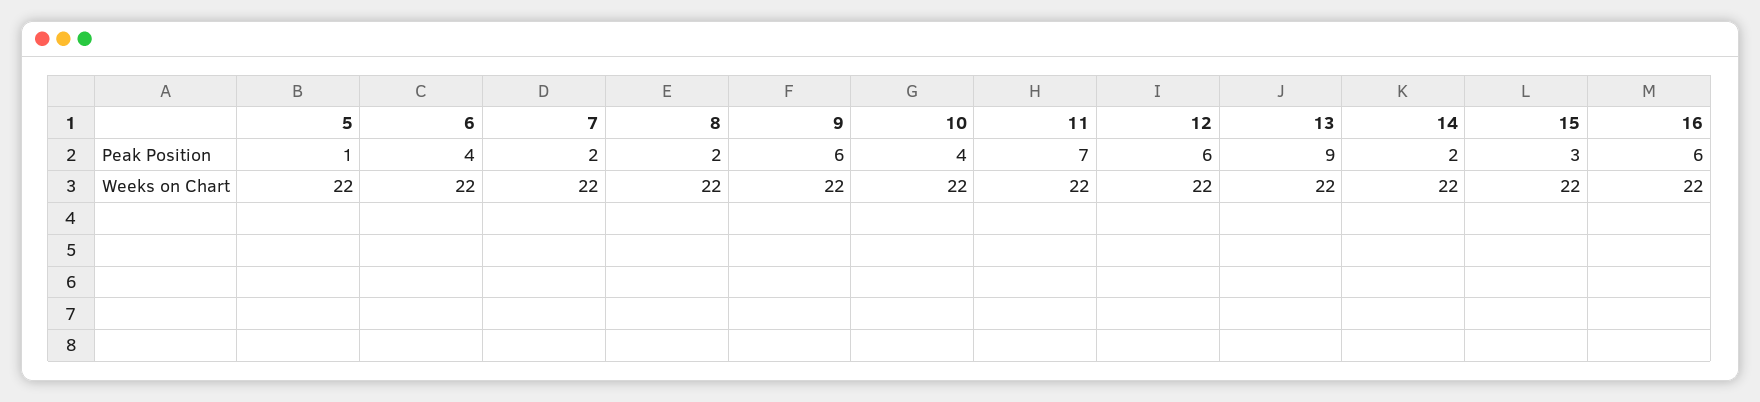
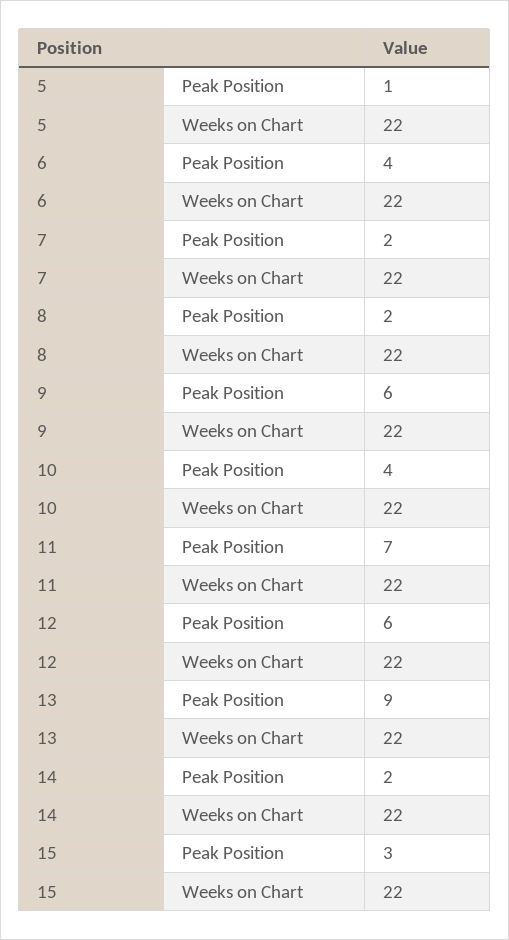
16, Peak Position: 6 -> none
16, Weeks on Chart: 22 -> none

